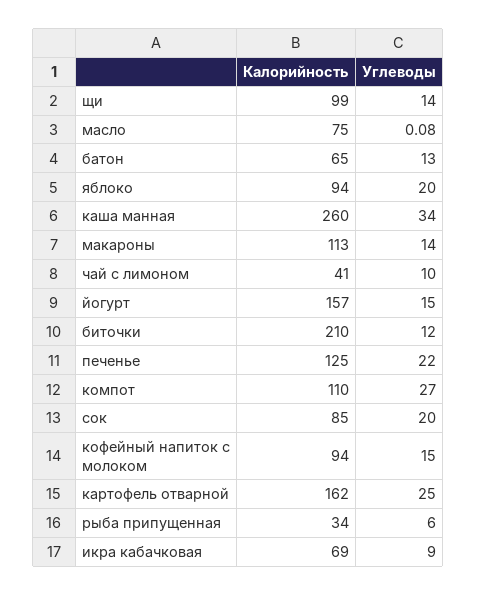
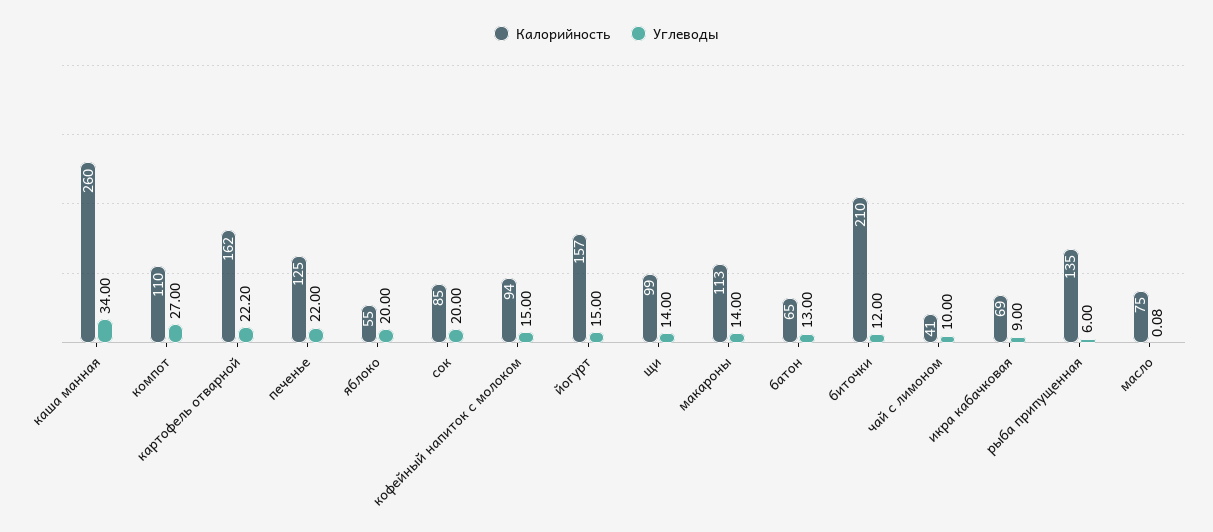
Калорийность, яблоко: 94 -> 55
Углеводы, картофель отварной: 25 -> 22.2
Калорийность, рыба припущенная: 34 -> 135

